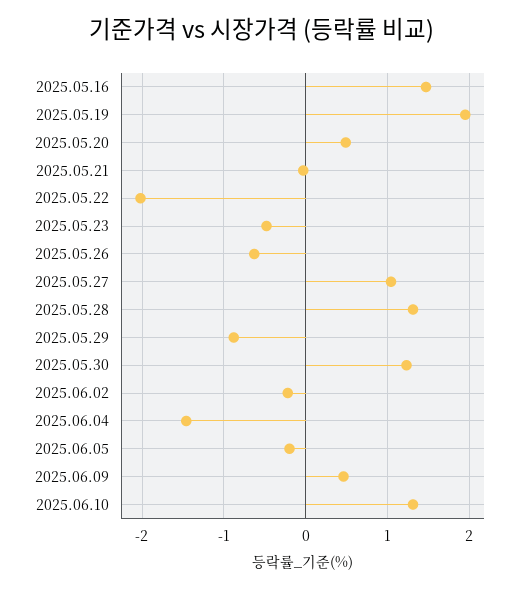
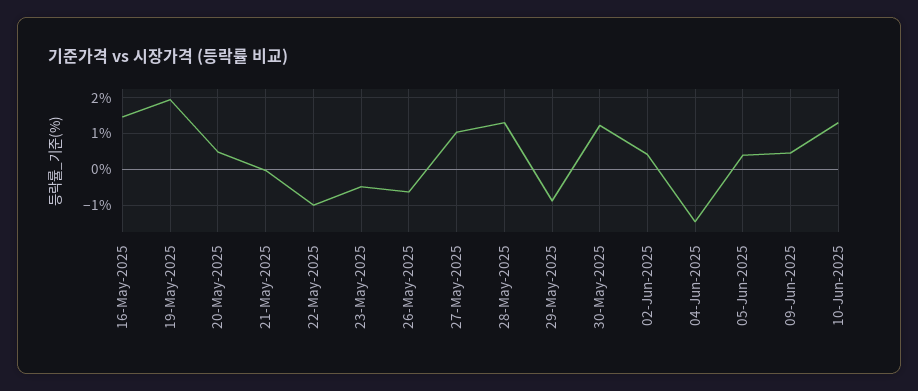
2025.05.22: -2 -> -1
2025.06.02: -0.2 -> 0.4
2025.06.05: -0.2 -> 0.4

